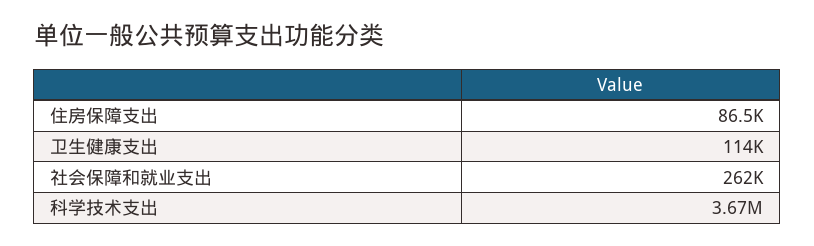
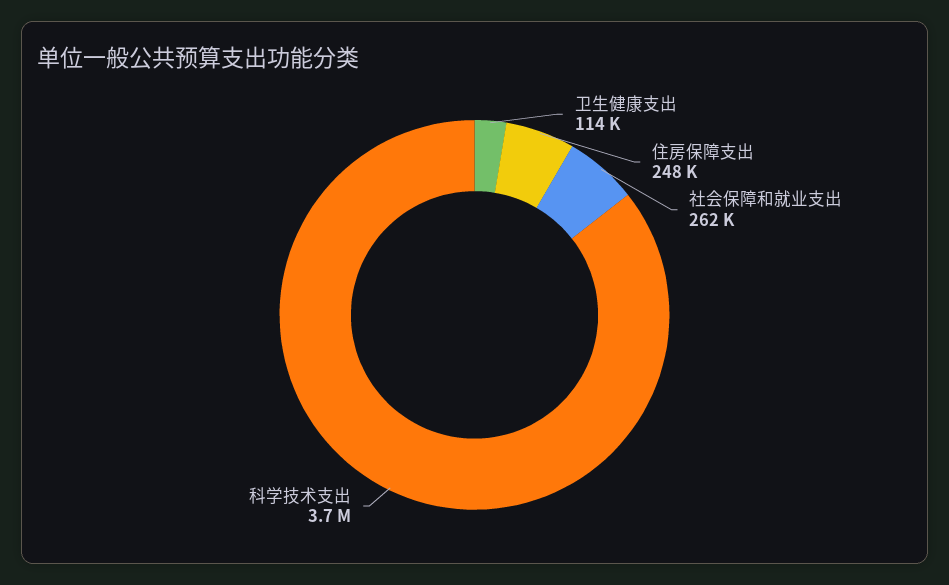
住房保障支出: 86500 -> 248000

